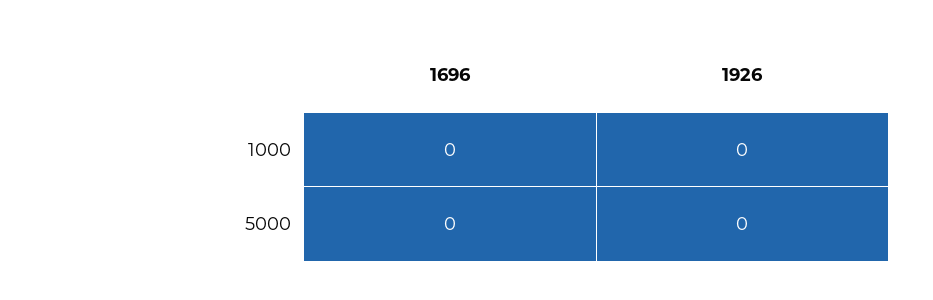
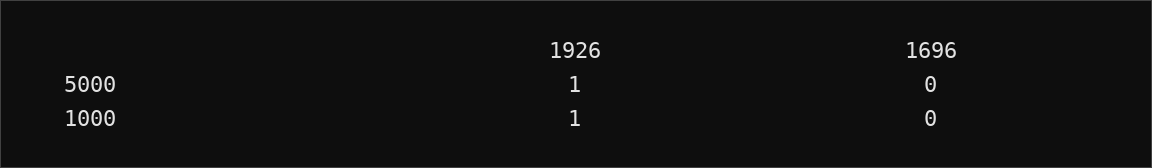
1926, 1000: 0 -> 1
1926, 5000: 0 -> 1

